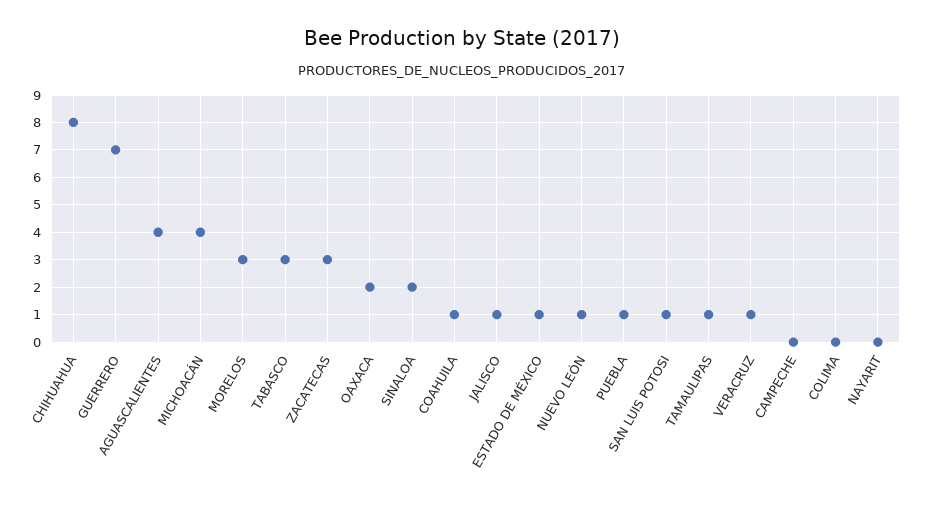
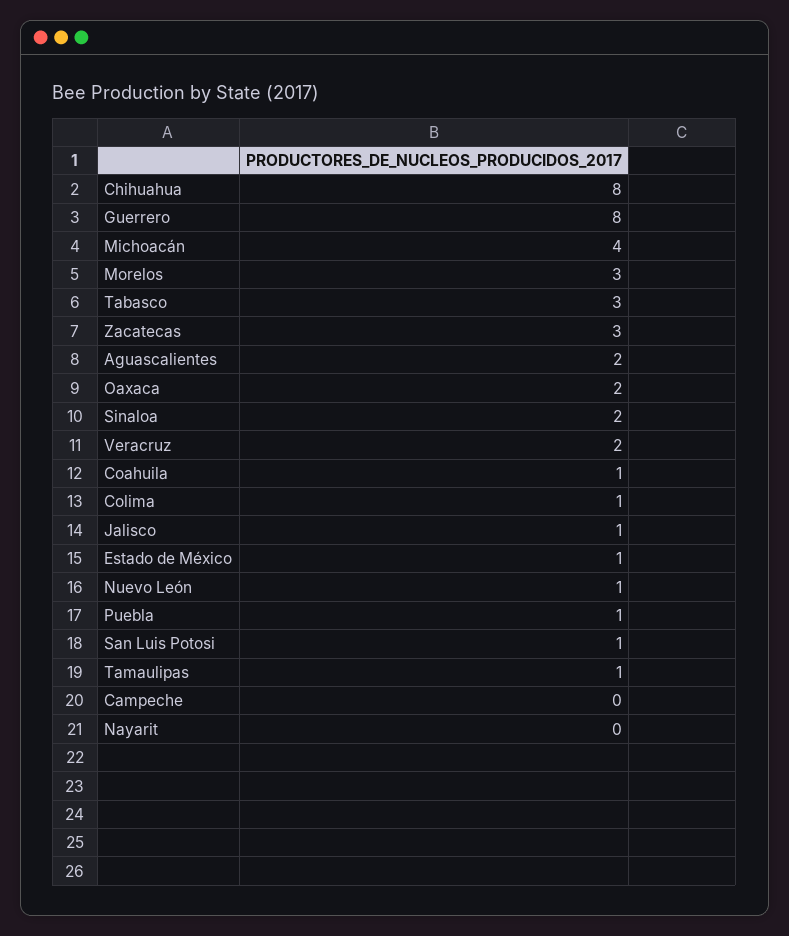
GUERRERO: 7 -> 8
AGUASCALIENTES: 4 -> 2
VERACRUZ: 1 -> 2
COLIMA: 0 -> 1

